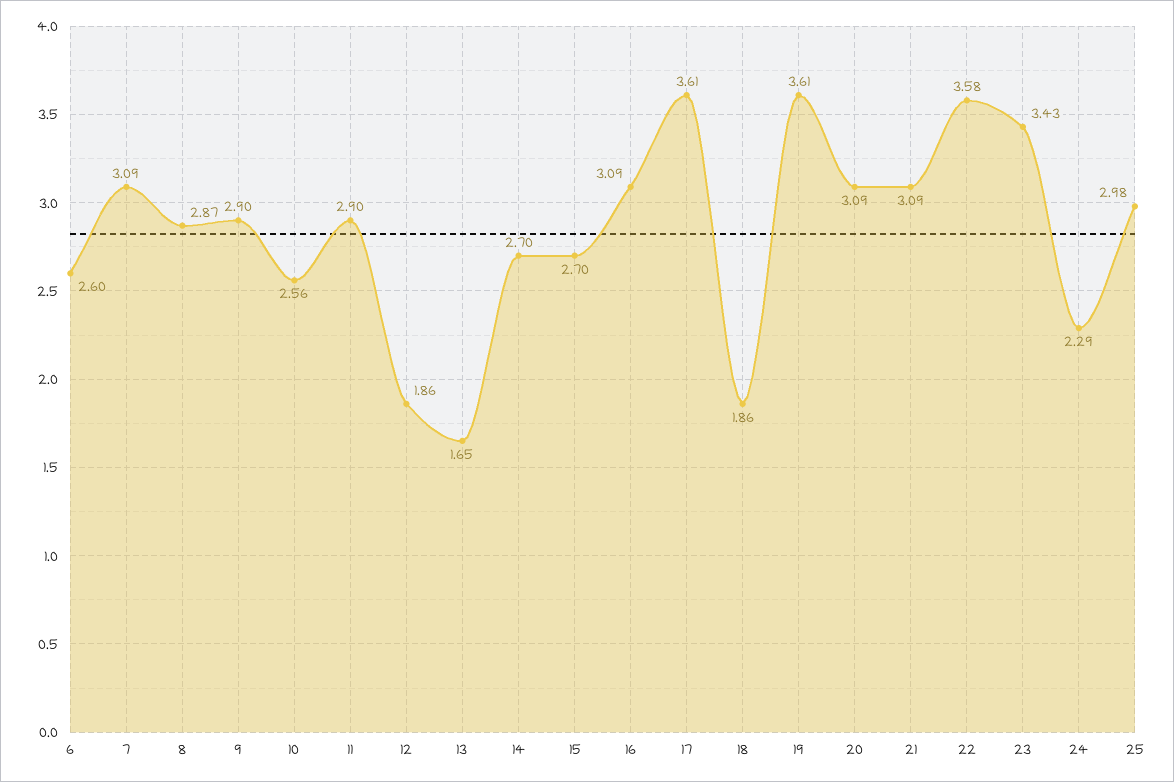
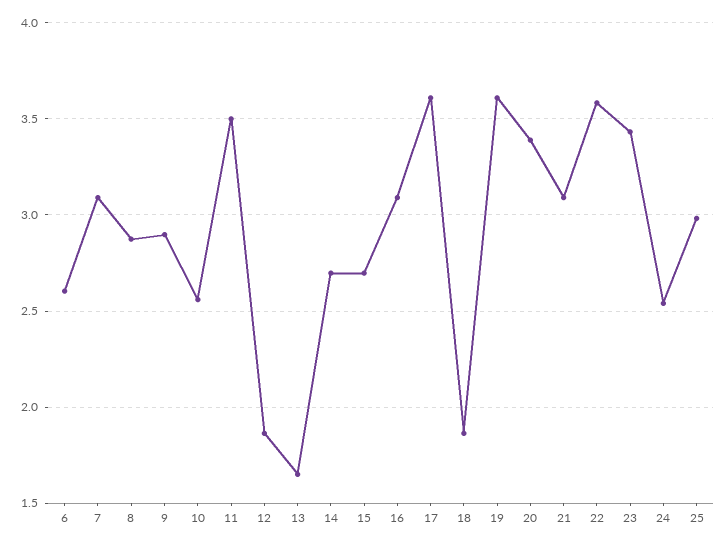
11: 2.9 -> 3.5
20: 3.09 -> 3.4
24: 2.29 -> 2.55

